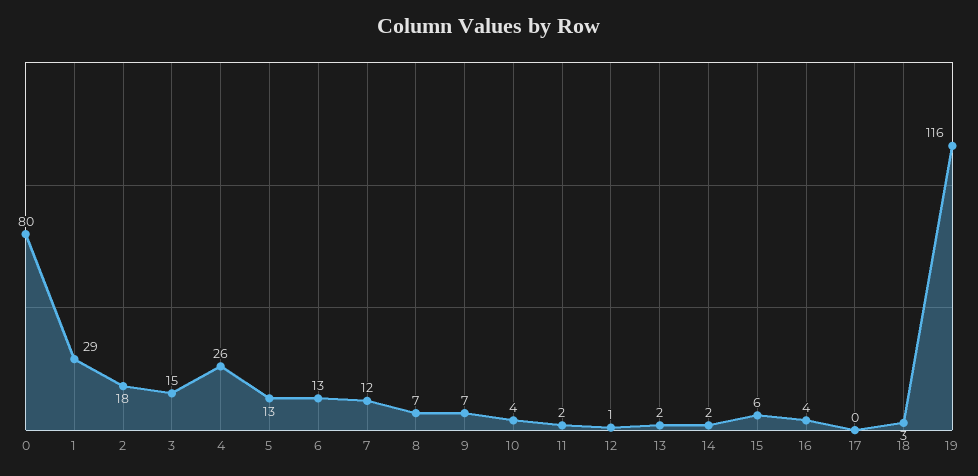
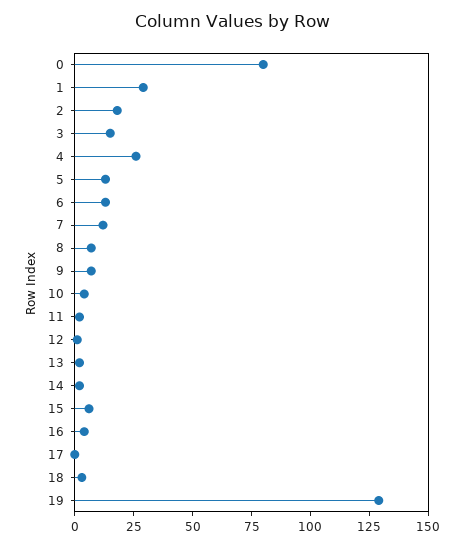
19: 116 -> 130

